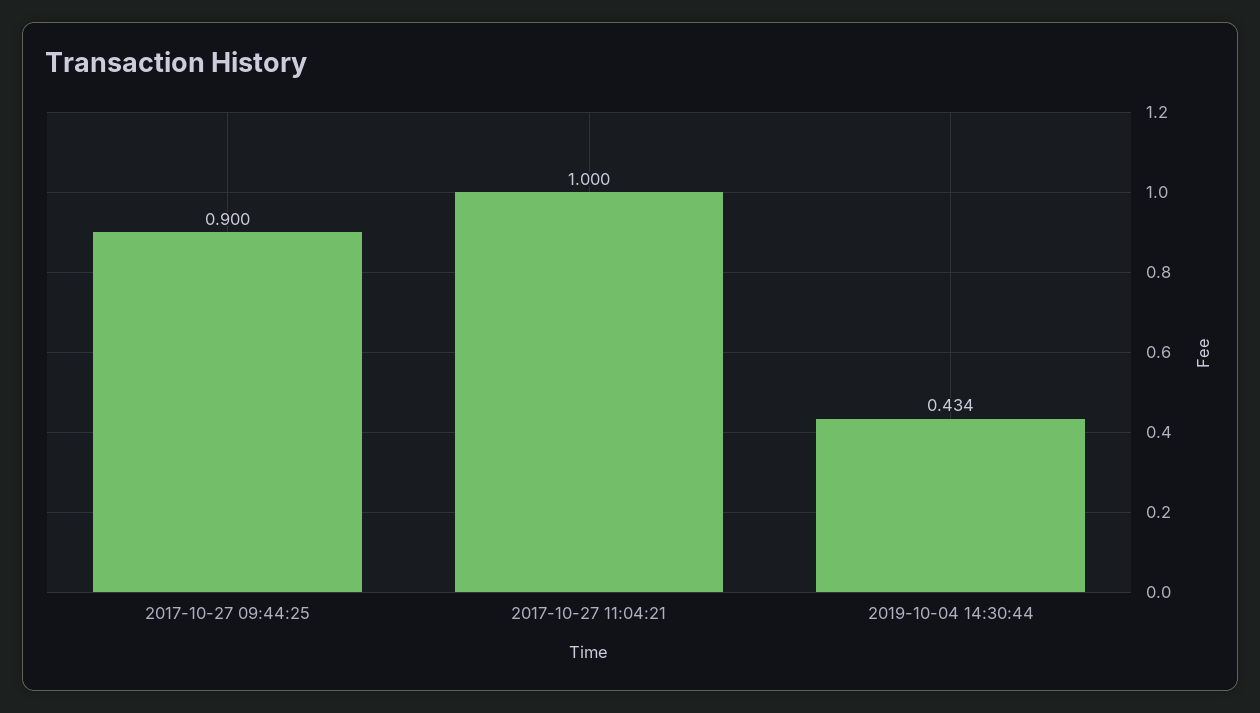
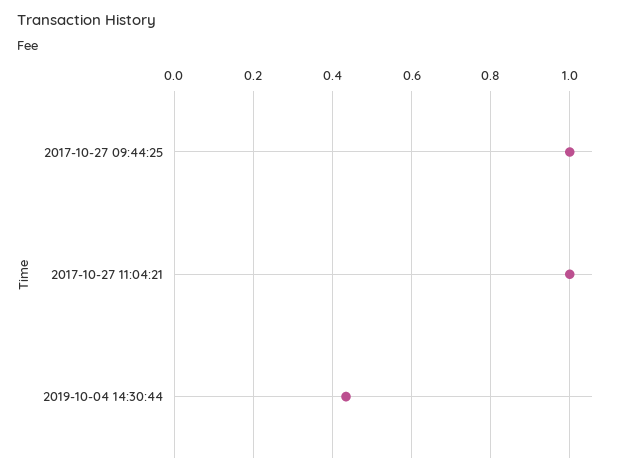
2017-10-27 09:44:25: 0.9 -> 1

